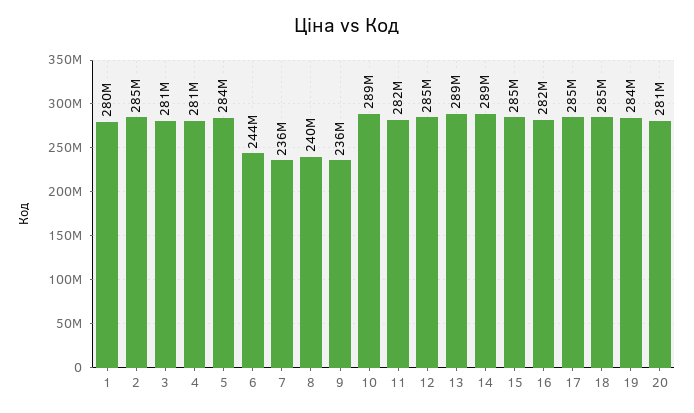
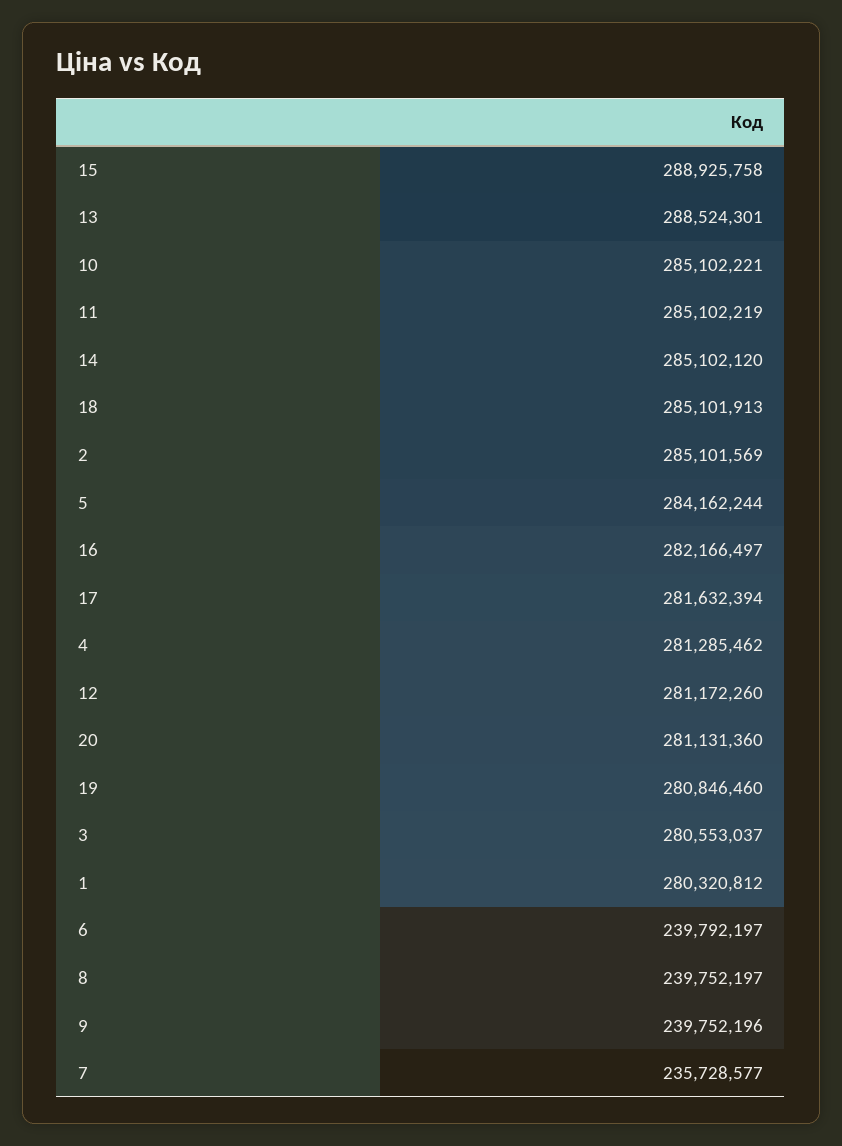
6: 244000000 -> 239792197
9: 236000000 -> 239752196
10: 289000000 -> 285102221
11: 282000000 -> 285102219
12: 285000000 -> 281172260
14: 289000000 -> 285102120
15: 285000000 -> 288925758
17: 285000000 -> 281632394
19: 284000000 -> 280846460

